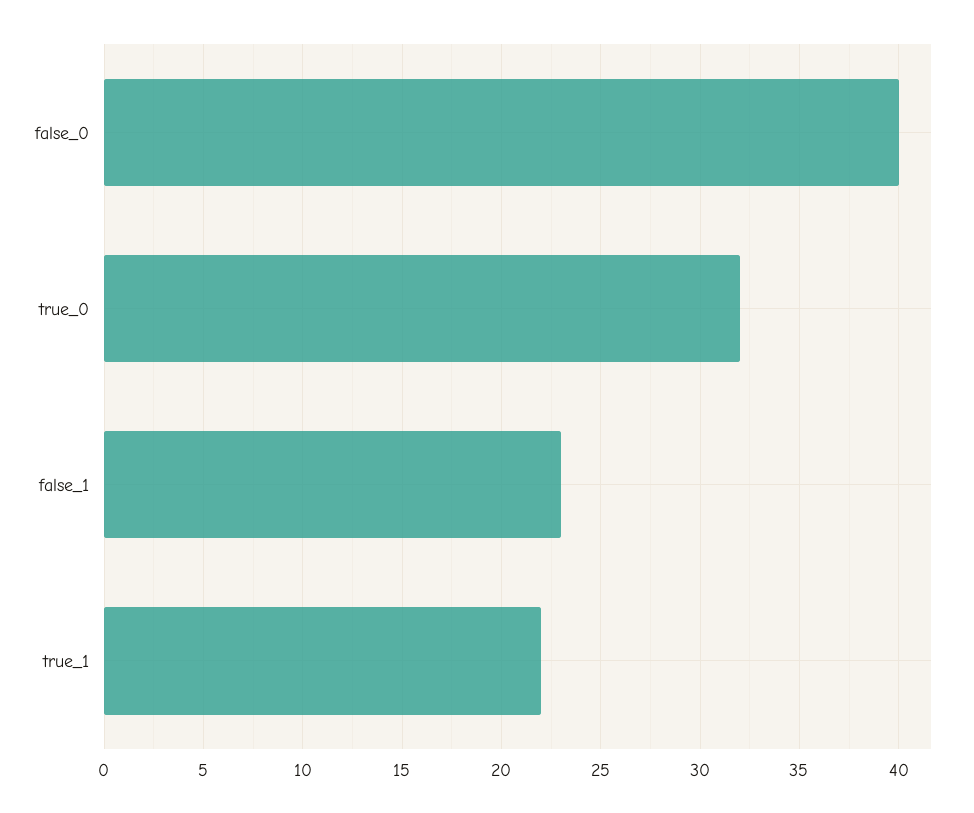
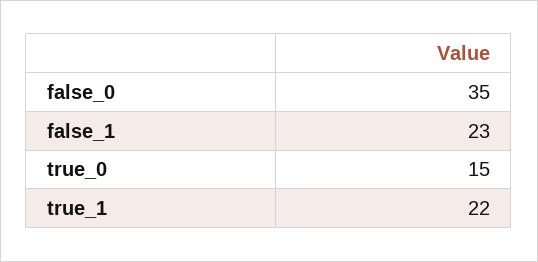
false_0: 40 -> 35
true_0: 32 -> 15

